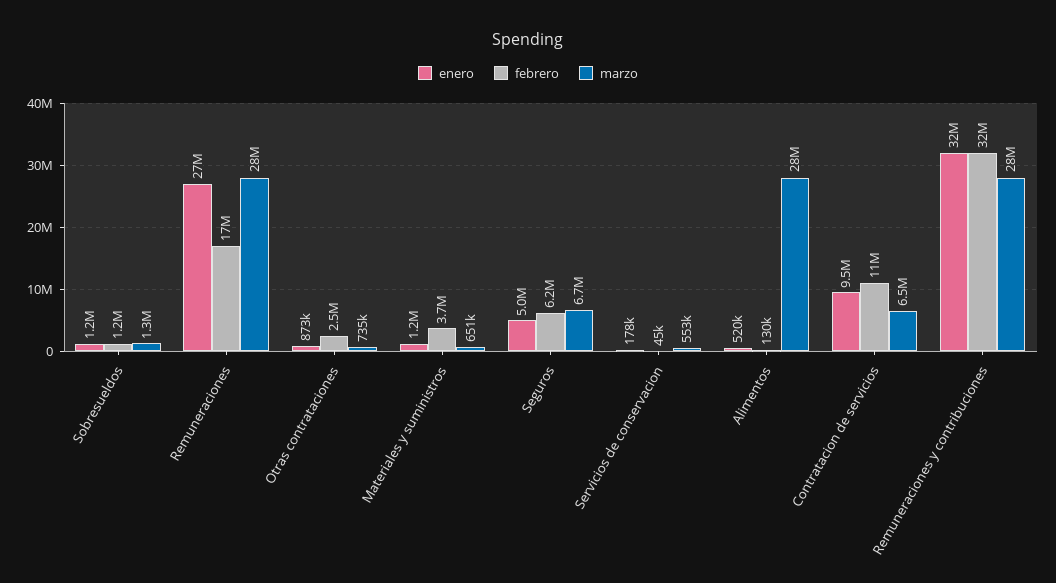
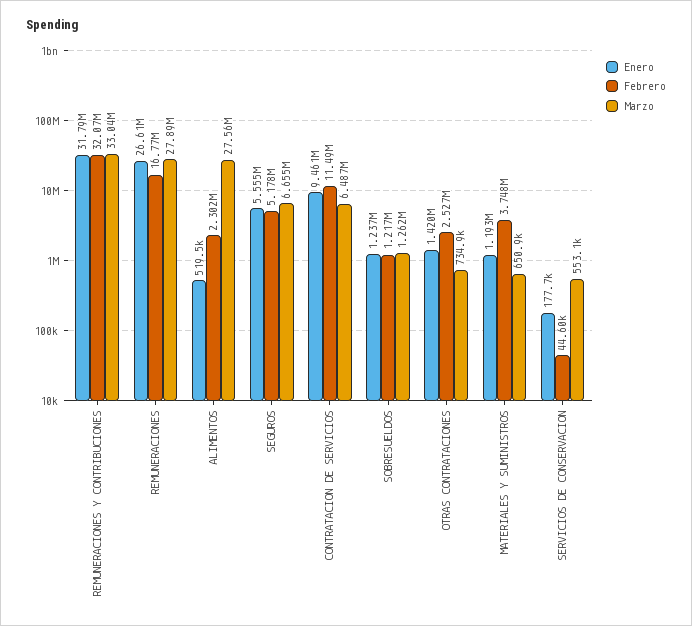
enero, Otras contrataciones: 873000 -> 1420000
enero, Seguros: 5000000 -> 5555000
febrero, Seguros: 6200000 -> 5178000
febrero, Alimentos: 130000 -> 2302000
marzo, Remuneraciones y contribuciones: 28000000 -> 33040000

